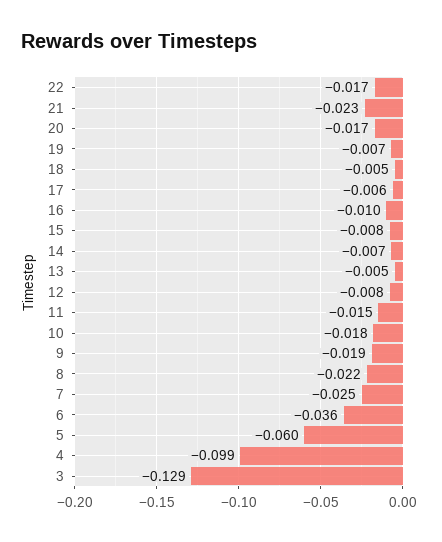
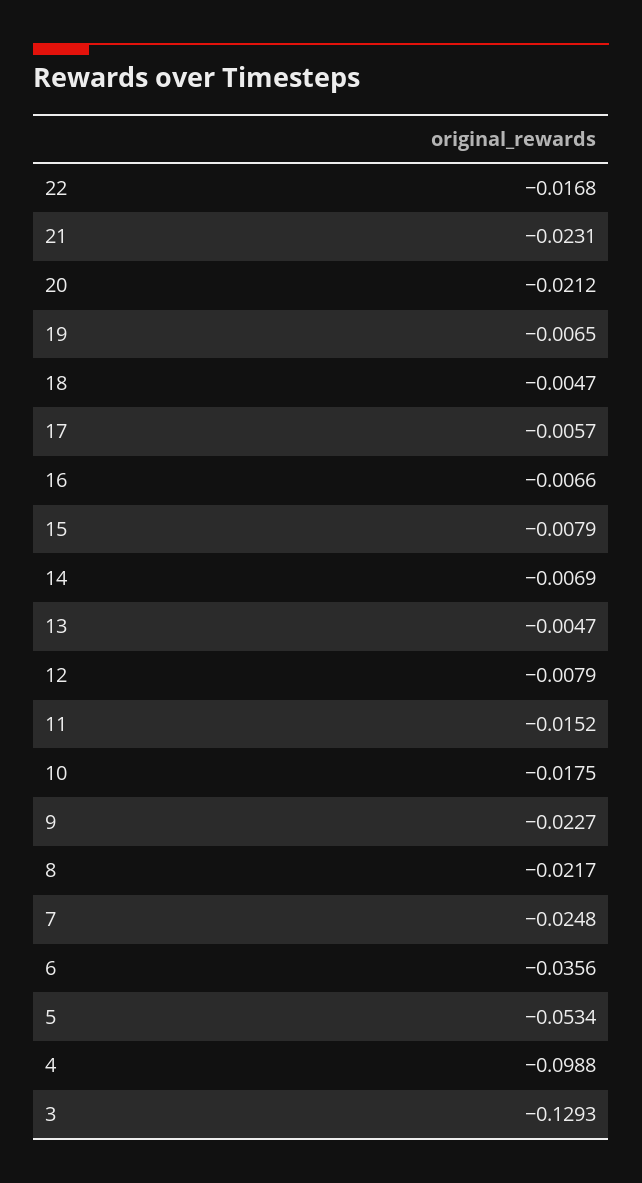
20: -0.017 -> -0.0212
16: -0.01 -> -0.0066
9: -0.019 -> -0.0227
5: -0.06 -> -0.0534

